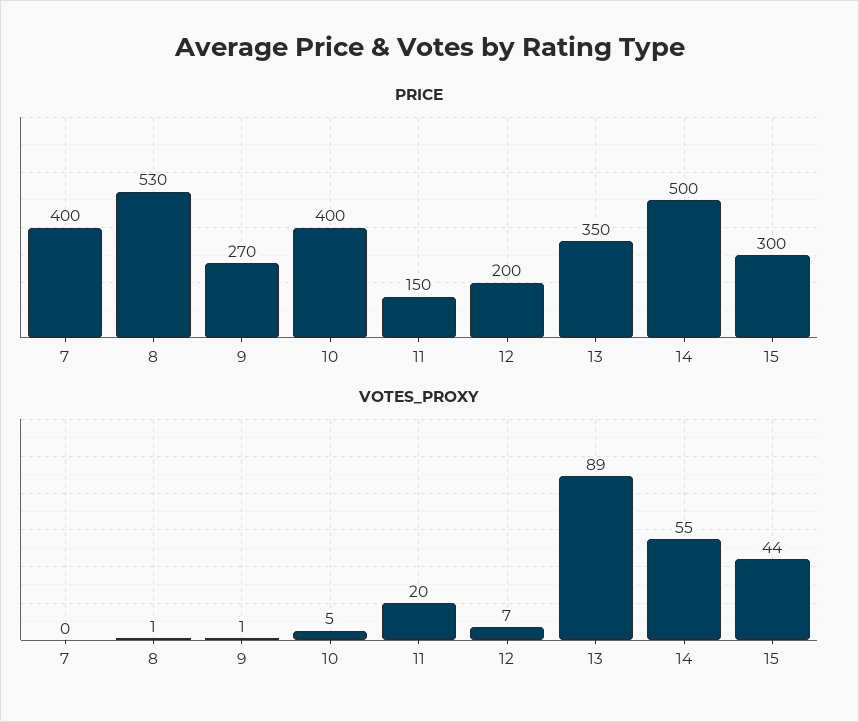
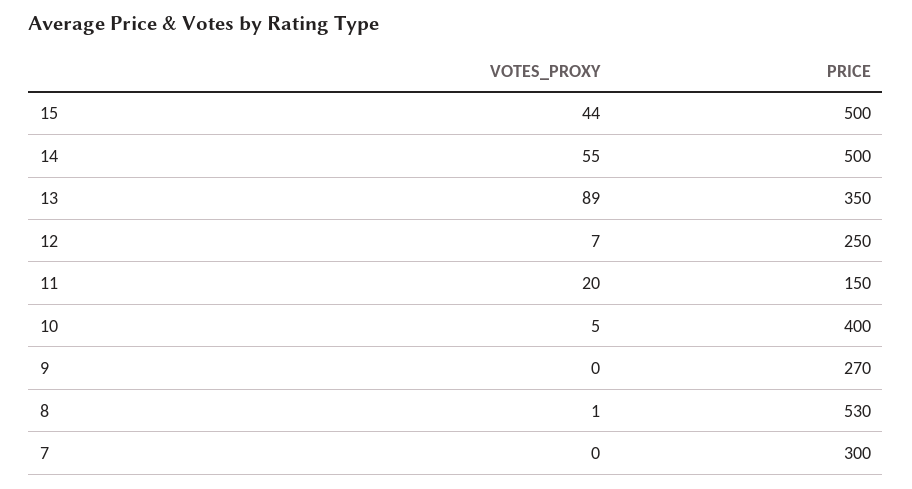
PRICE, 7: 400 -> 300
PRICE, 12: 200 -> 250
PRICE, 15: 300 -> 500
VOTES_PROXY, 9: 1 -> 0

